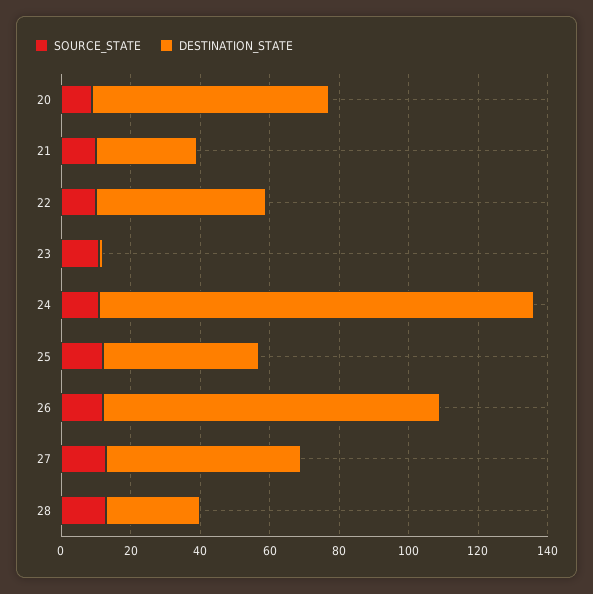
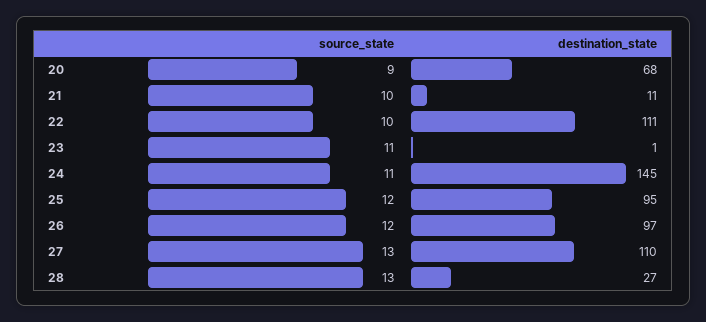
DESTINATION_STATE, 21: 30 -> 11
DESTINATION_STATE, 22: 50 -> 111
DESTINATION_STATE, 24: 125 -> 145
DESTINATION_STATE, 25: 45 -> 95
DESTINATION_STATE, 27: 55 -> 110

